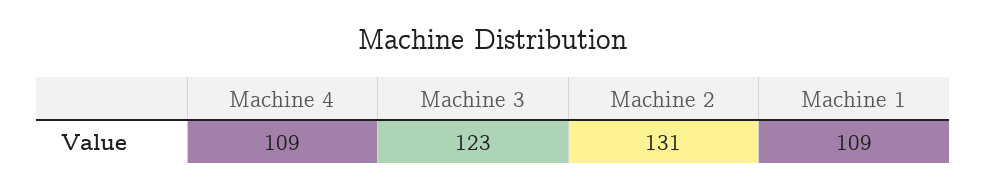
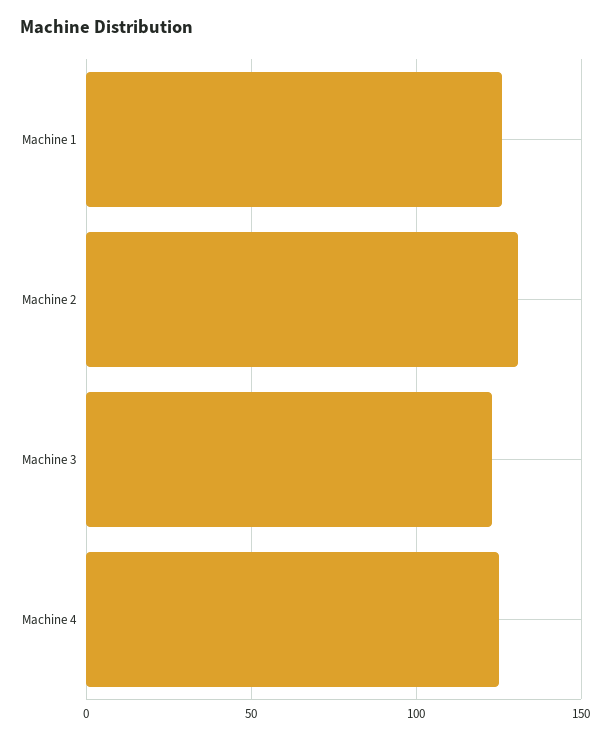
Machine 4: 109 -> 125
Machine 1: 109 -> 125

